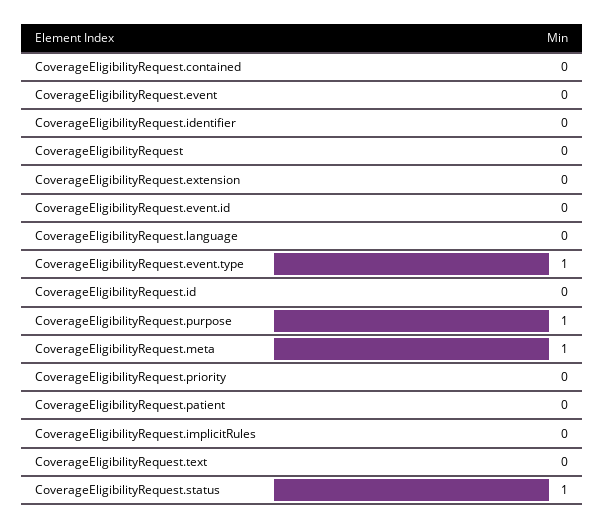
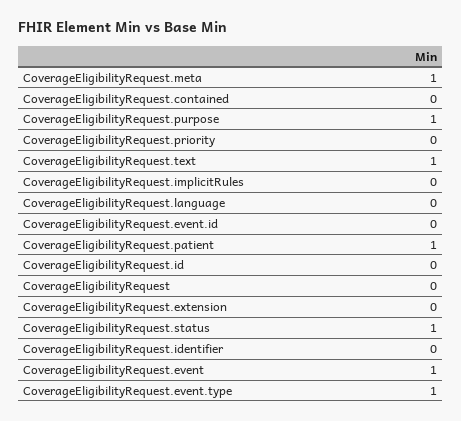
CoverageEligibilityRequest.event: 0 -> 1
CoverageEligibilityRequest.patient: 0 -> 1
CoverageEligibilityRequest.text: 0 -> 1

